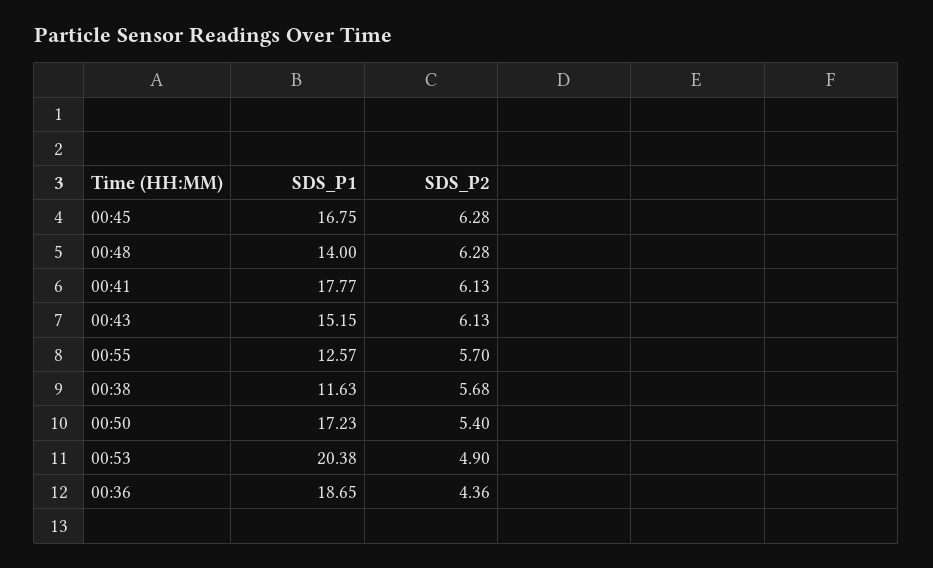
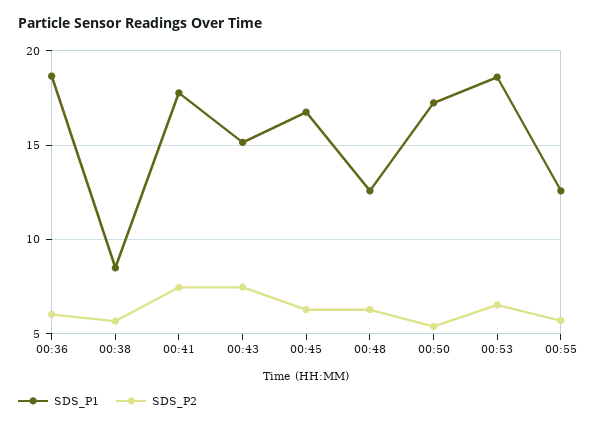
SDS_P1, 00:48: 14 -> 12.5
SDS_P2, 00:41: 6.13 -> 7.5
SDS_P2, 00:43: 6.13 -> 7.5
SDS_P1, 00:38: 11.63 -> 8.5
SDS_P1, 00:53: 20.38 -> 18.5
SDS_P2, 00:53: 4.9 -> 6.5
SDS_P2, 00:36: 4.36 -> 6

